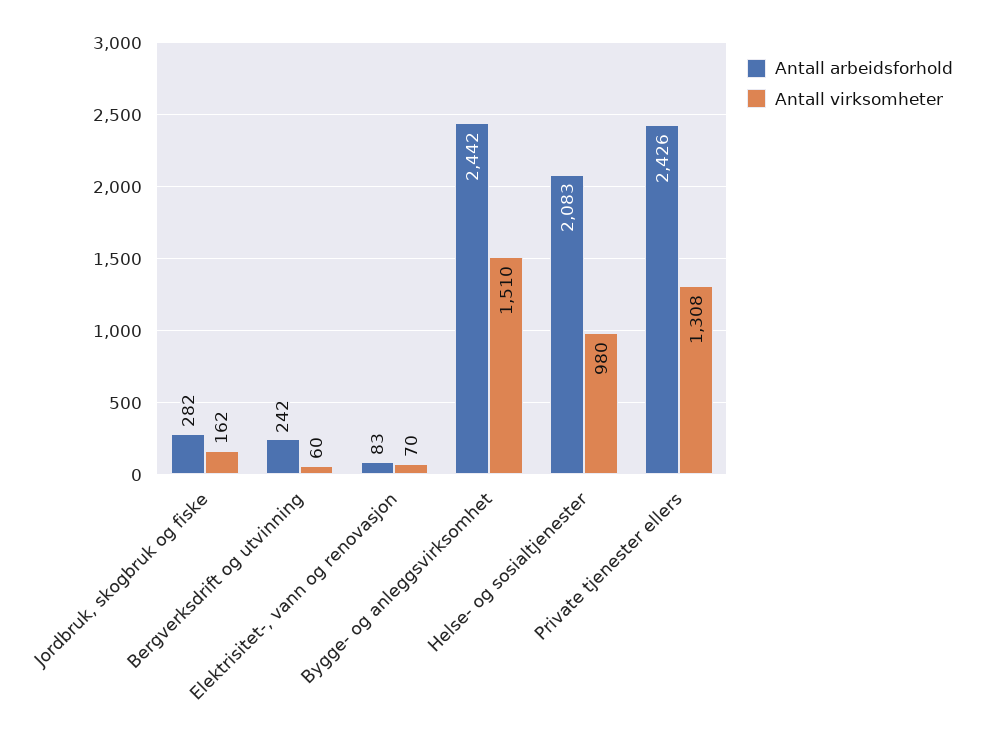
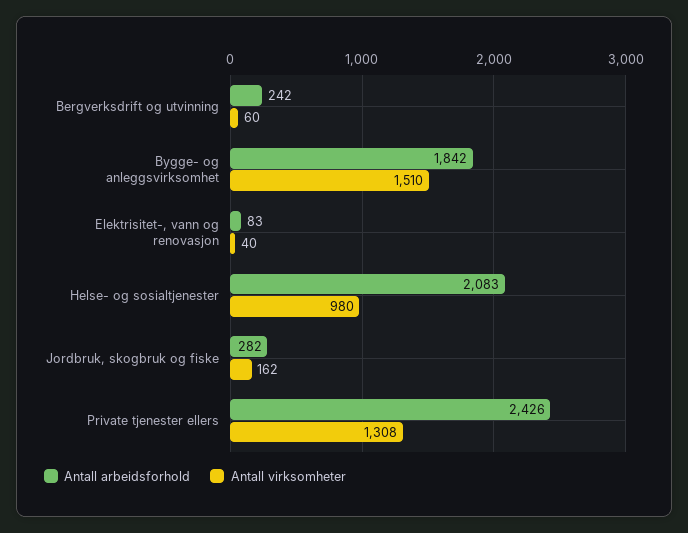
Antall virksomheter, Elektrisitet-, vann og renovasjon: 70 -> 40
Antall arbeidsforhold, Bygge- og anleggsvirksomhet: 2442 -> 1842

